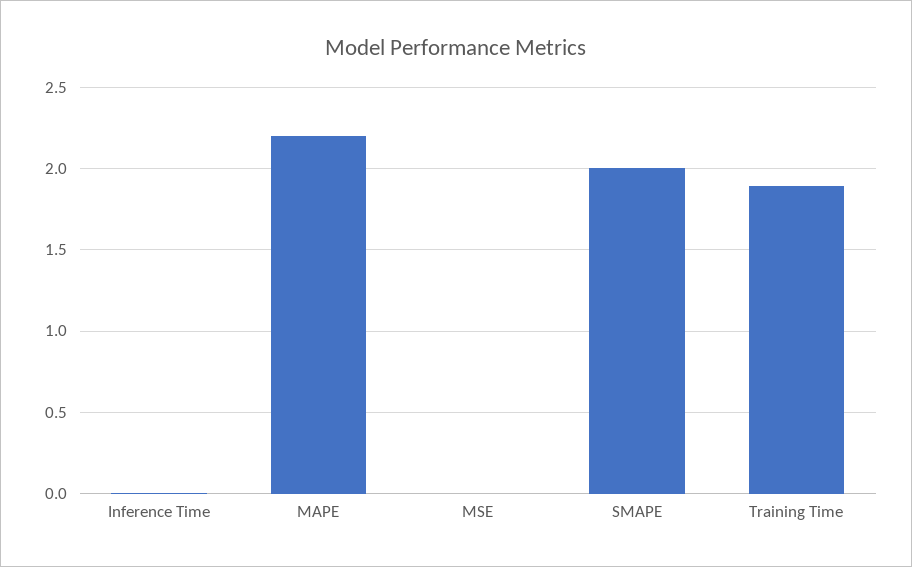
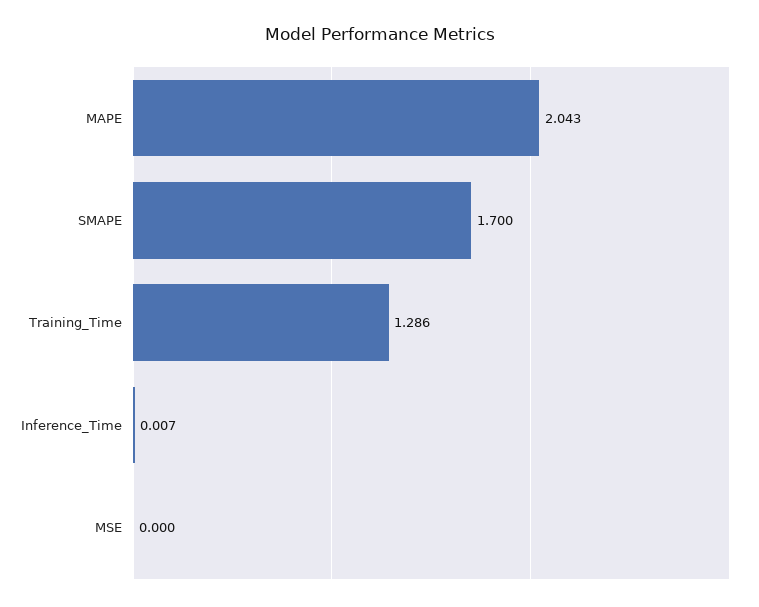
MAPE: 2.2 -> 2.043
SMAPE: 2 -> 1.7
Training Time: 1.9 -> 1.286

